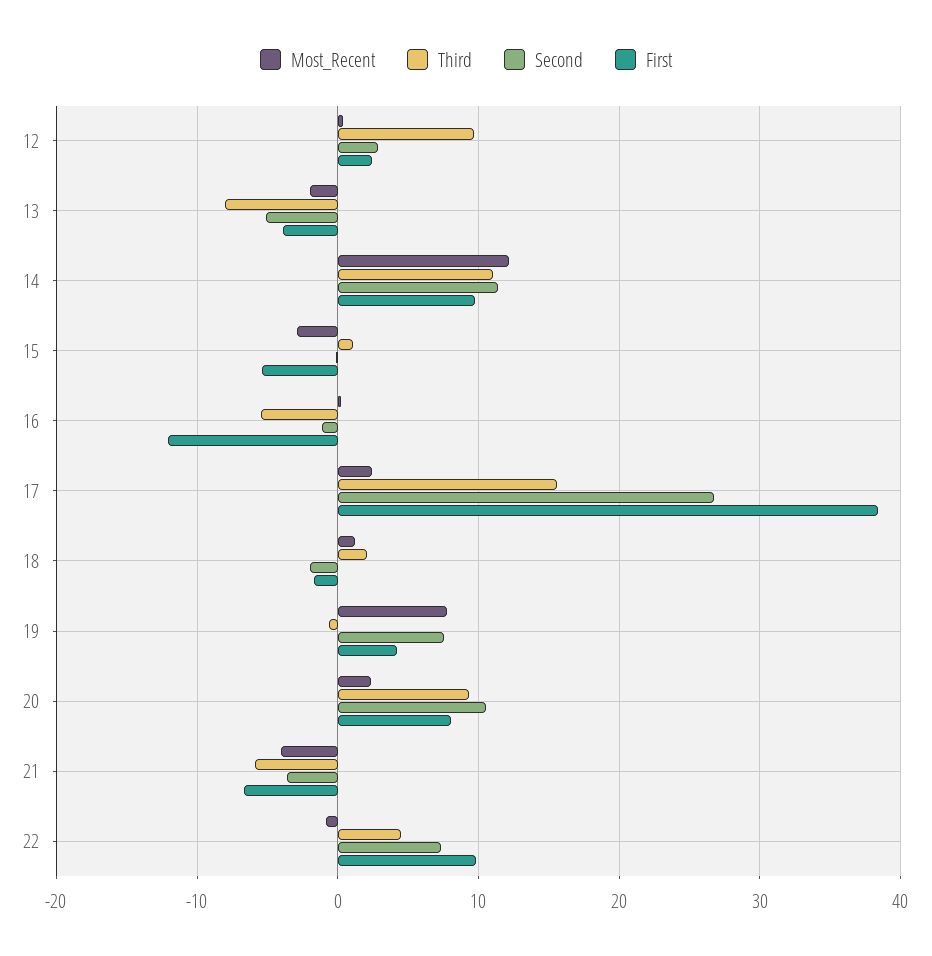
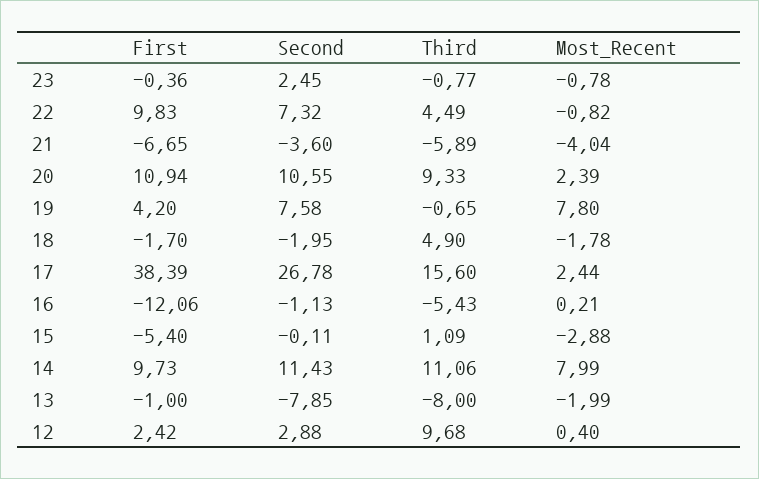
Second, 13: -5 -> -7.85
First, 13: -4 -> -1
Most_Recent, 14: 12 -> 7.99
Most_Recent, 18: 1 -> -1.78
Third, 18: 2 -> 4.9
First, 20: 8 -> 10.94
First, 23: none -> -0.36
Second, 23: none -> 2.45
Third, 23: none -> -0.77
Most_Recent, 23: none -> -0.78

